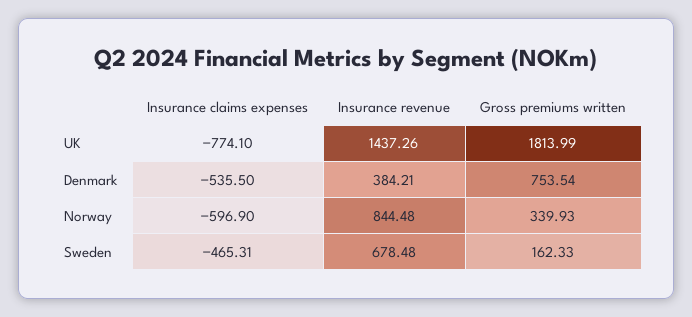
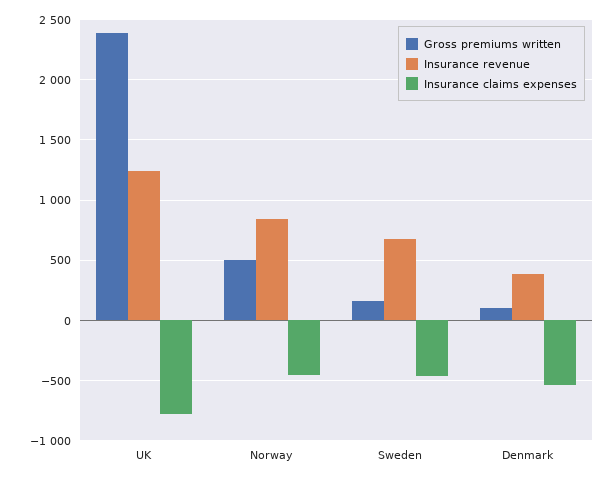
Insurance revenue, UK: 1437.26 -> 1250
Gross premiums written, UK: 1813.99 -> 2400
Gross premiums written, Denmark: 753.54 -> 100
Insurance claims expenses, Norway: -596.9 -> -450
Gross premiums written, Norway: 339.93 -> 500

